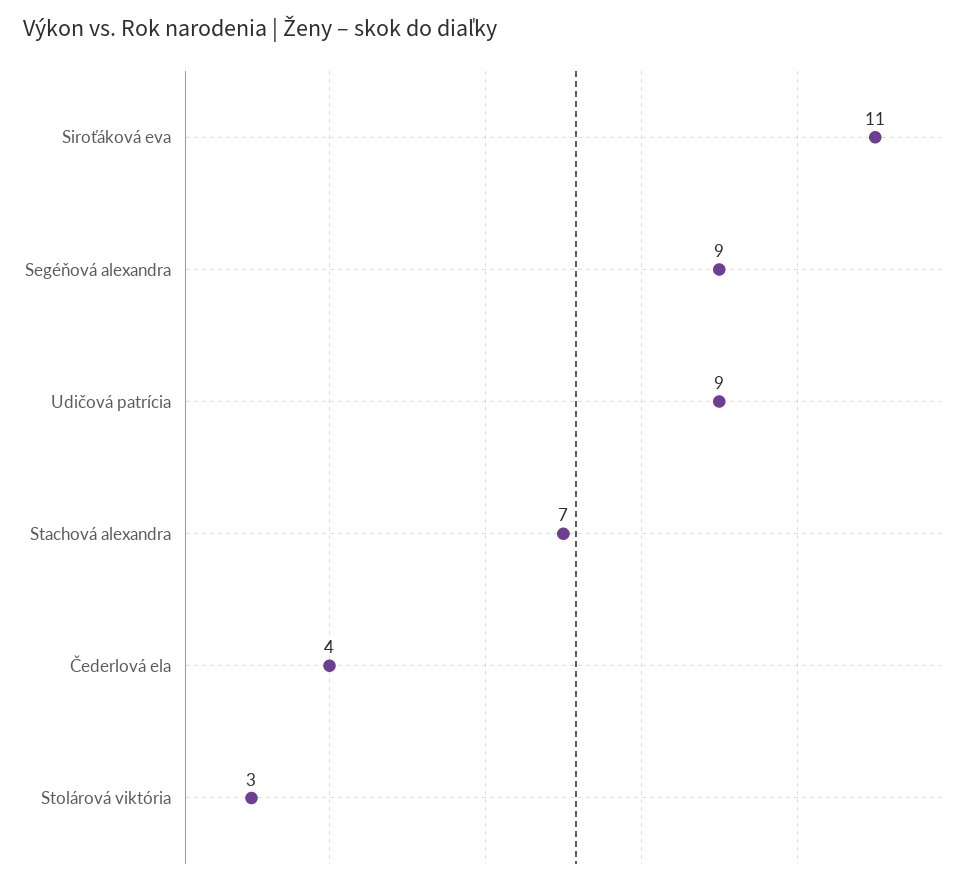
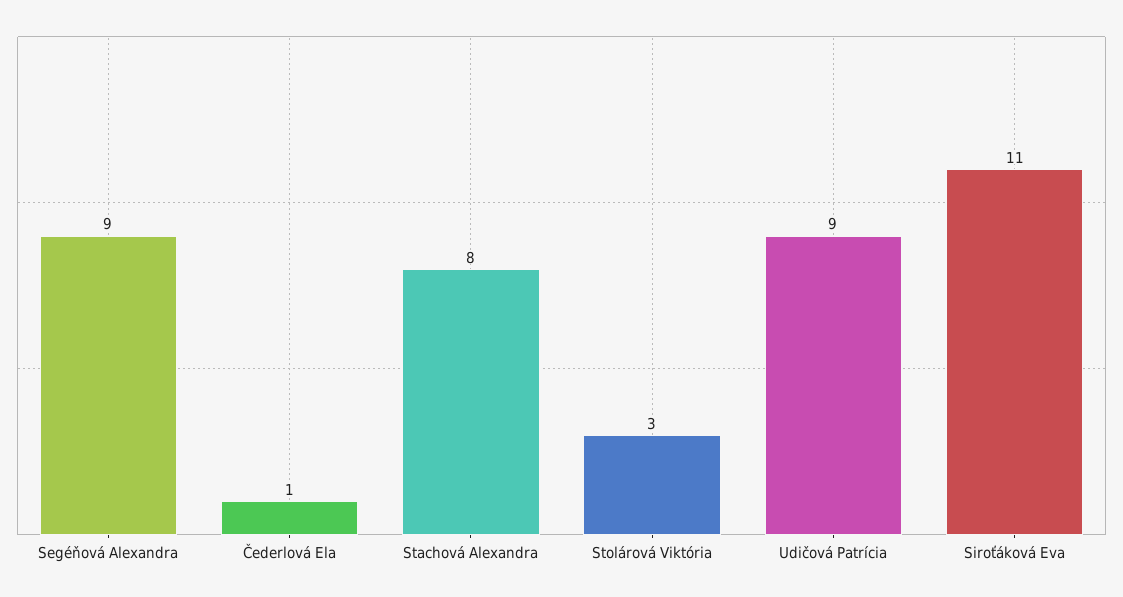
Stachová alexandra: 7 -> 8
Čederlová ela: 4 -> 1

